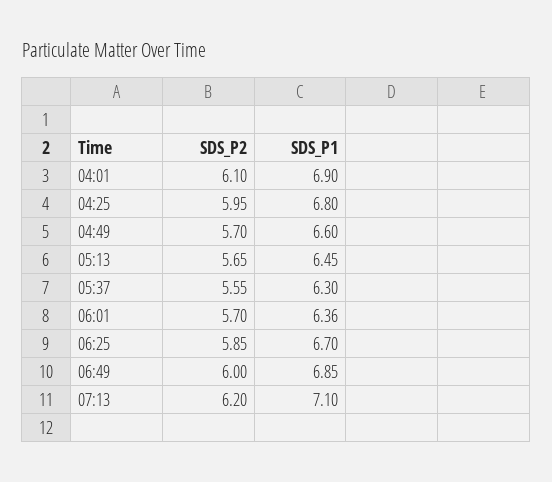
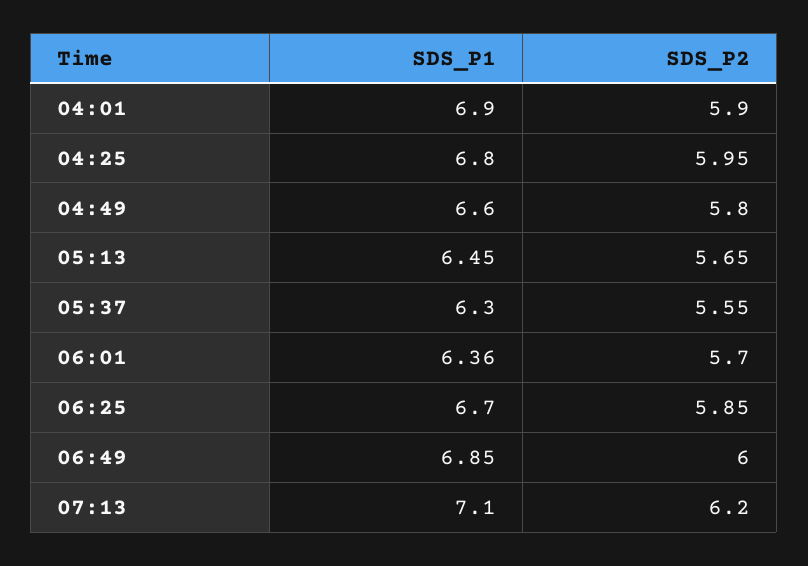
SDS_P2, 04:01: 6.1 -> 5.9
SDS_P2, 04:49: 5.7 -> 5.8

